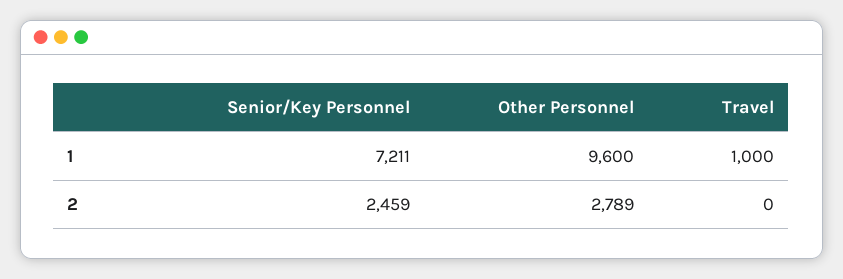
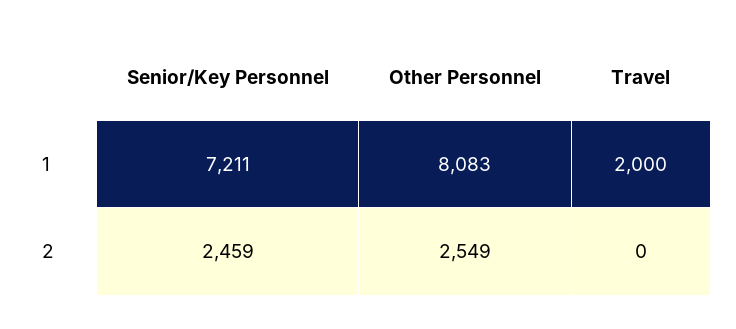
Other Personnel, 1: 9600 -> 8083
Travel, 1: 1000 -> 2000
Other Personnel, 2: 2789 -> 2549

